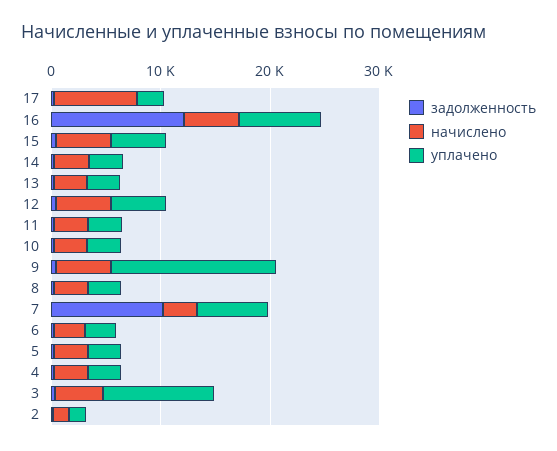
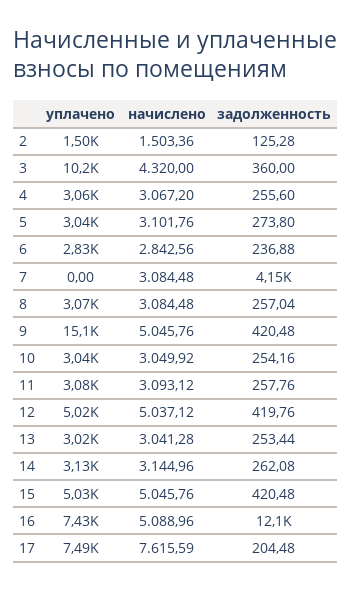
уплачено, 17: 2000 -> 7490
задолженность, 7: 10000 -> 4150
уплачено, 7: 6000 -> 0

